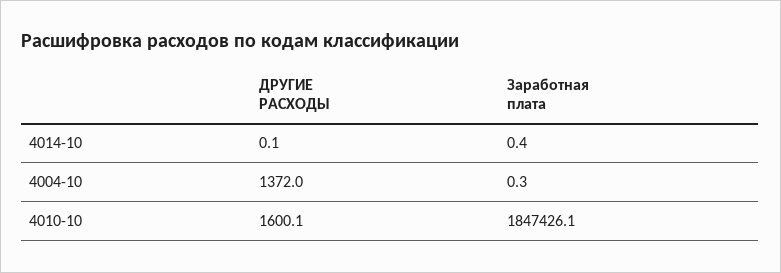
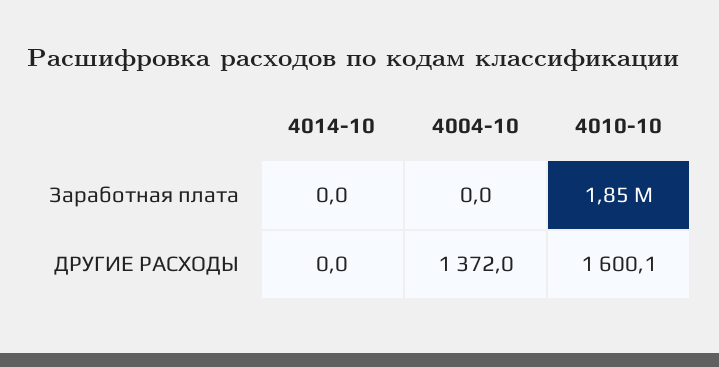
ДРУГИЕ РАСХОДЫ, 4014-10: 0.1 -> 0
Заработная плата, 4014-10: 0.4 -> 0
Заработная плата, 4004-10: 0.3 -> 0

